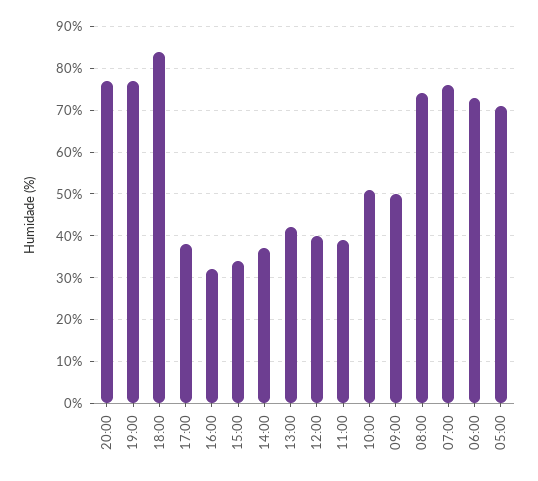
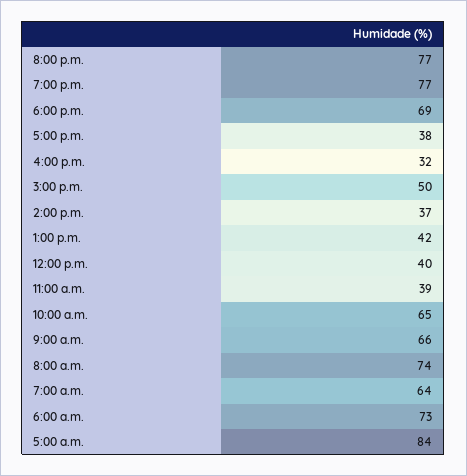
18:00: 85 -> 69
15:00: 35 -> 50
10:00: 50 -> 65
09:00: 50 -> 66
07:00: 75 -> 64
05:00: 70 -> 84

